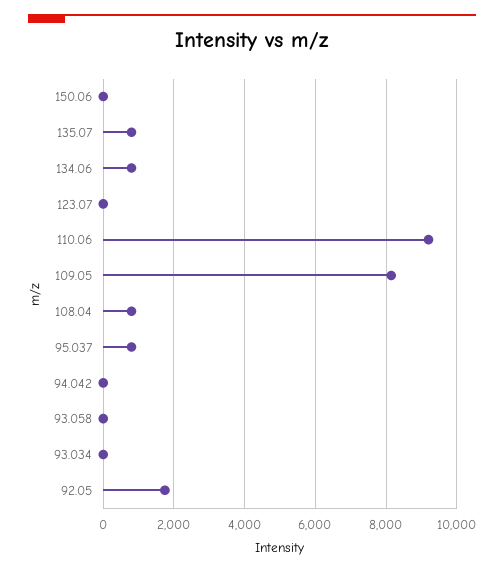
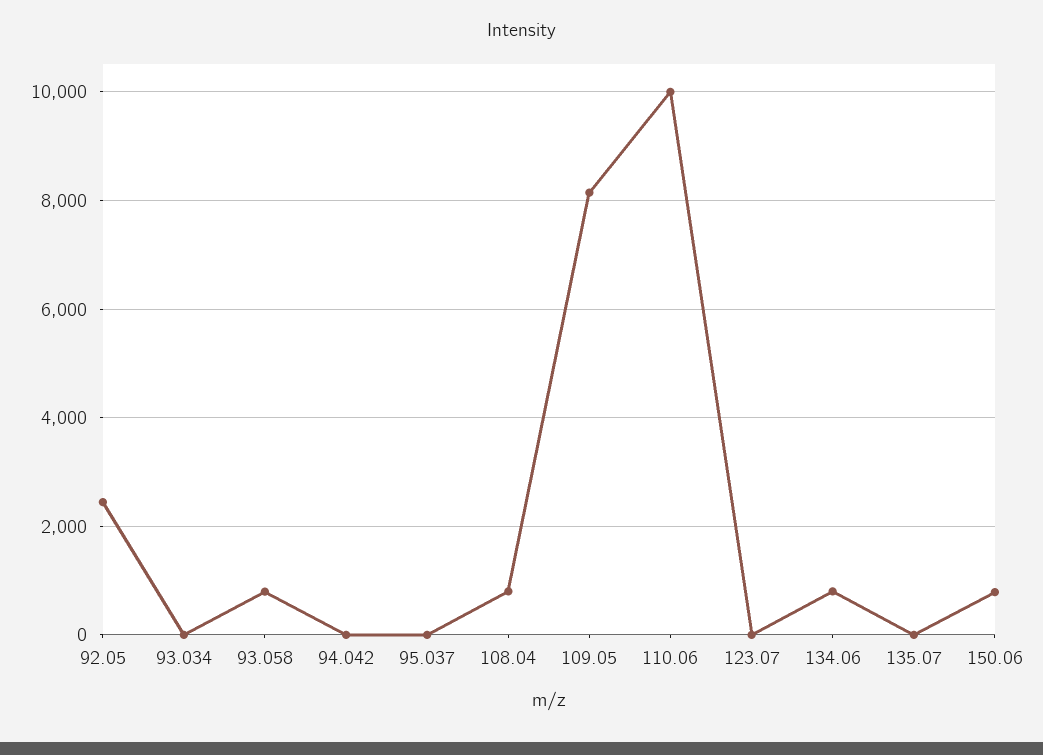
150.06: 0 -> 800
135.07: 800 -> 0
110.06: 9200 -> 10000
95.037: 800 -> 0
93.058: 0 -> 800
92.05: 1800 -> 2400

